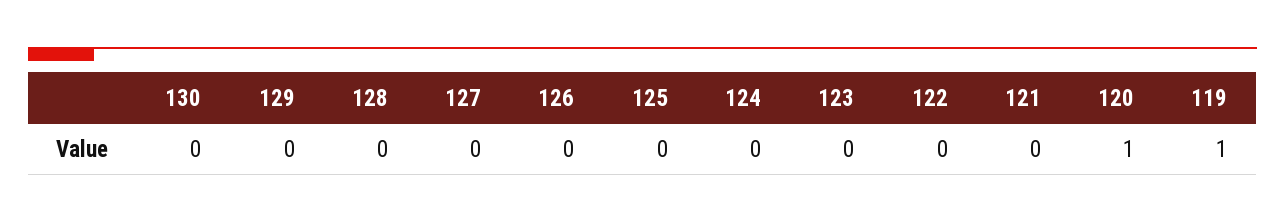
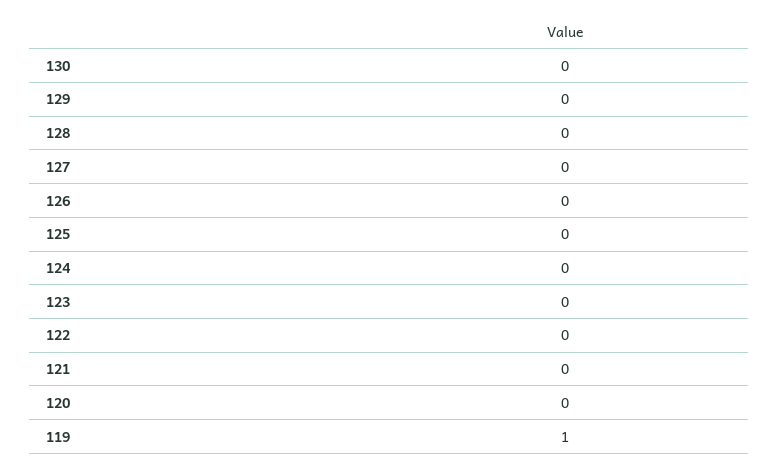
120: 1 -> 0

